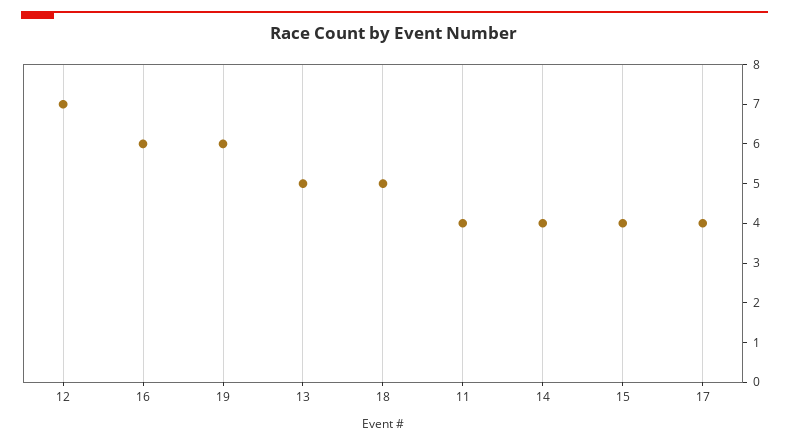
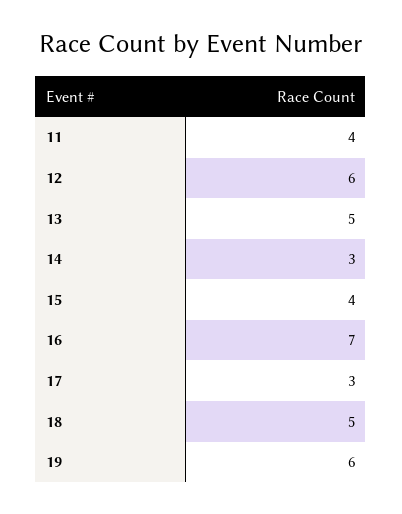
12: 7 -> 6
16: 6 -> 7
14: 4 -> 3
17: 4 -> 3

